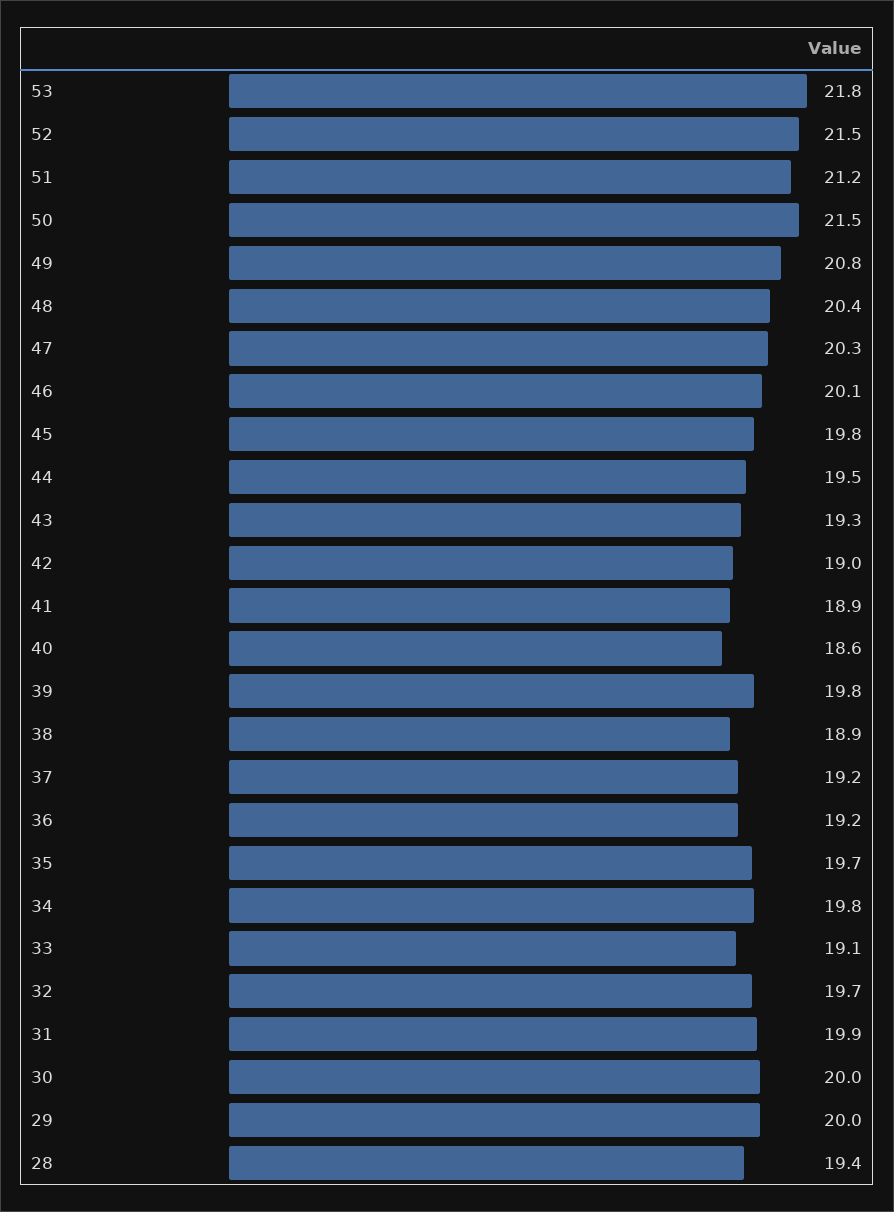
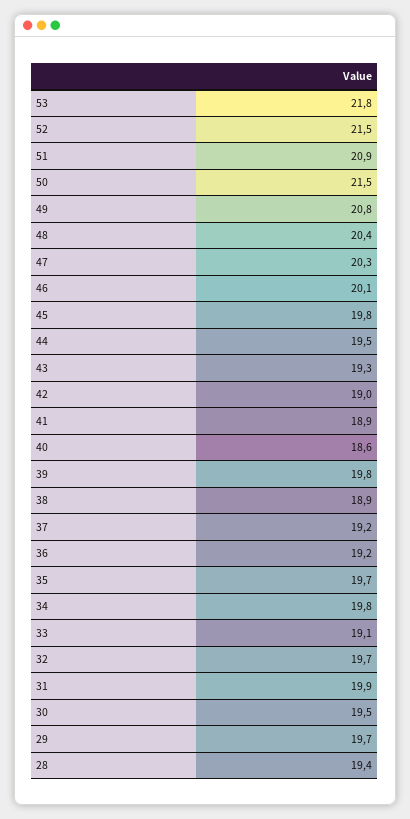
51: 21.2 -> 20.9
30: 20 -> 19.5
29: 20 -> 19.7

